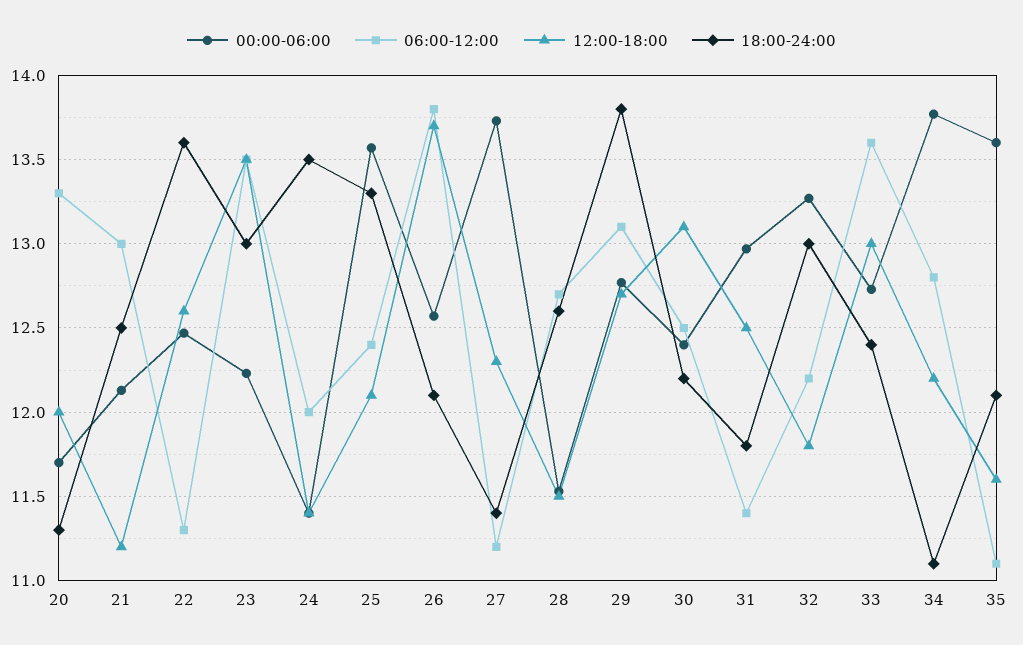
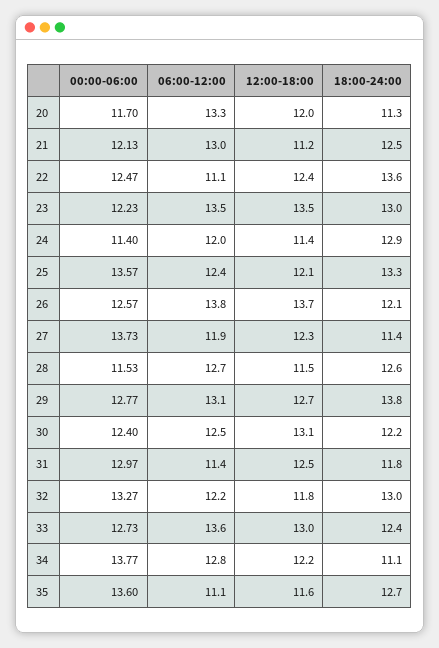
06:00-12:00, 22: 11.3 -> 11.1
12:00-18:00, 22: 12.6 -> 12.4
18:00-24:00, 24: 13.5 -> 12.9
06:00-12:00, 27: 11.2 -> 11.9
18:00-24:00, 35: 12.1 -> 12.7

